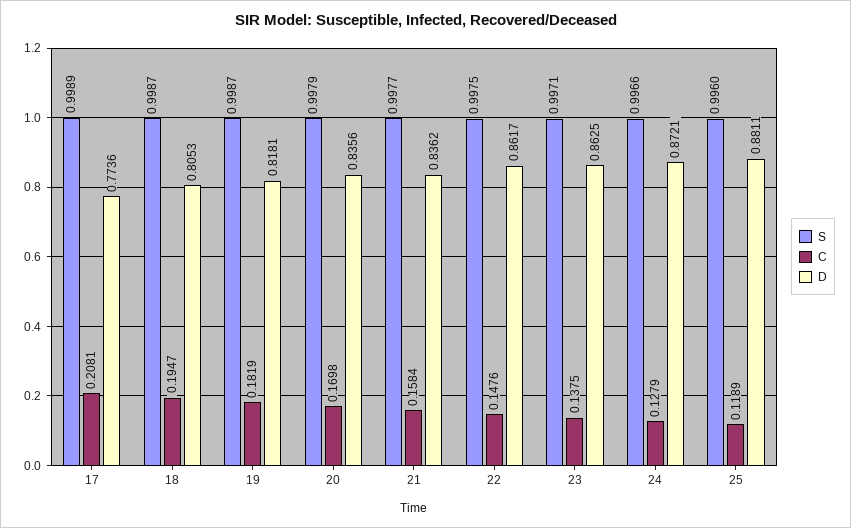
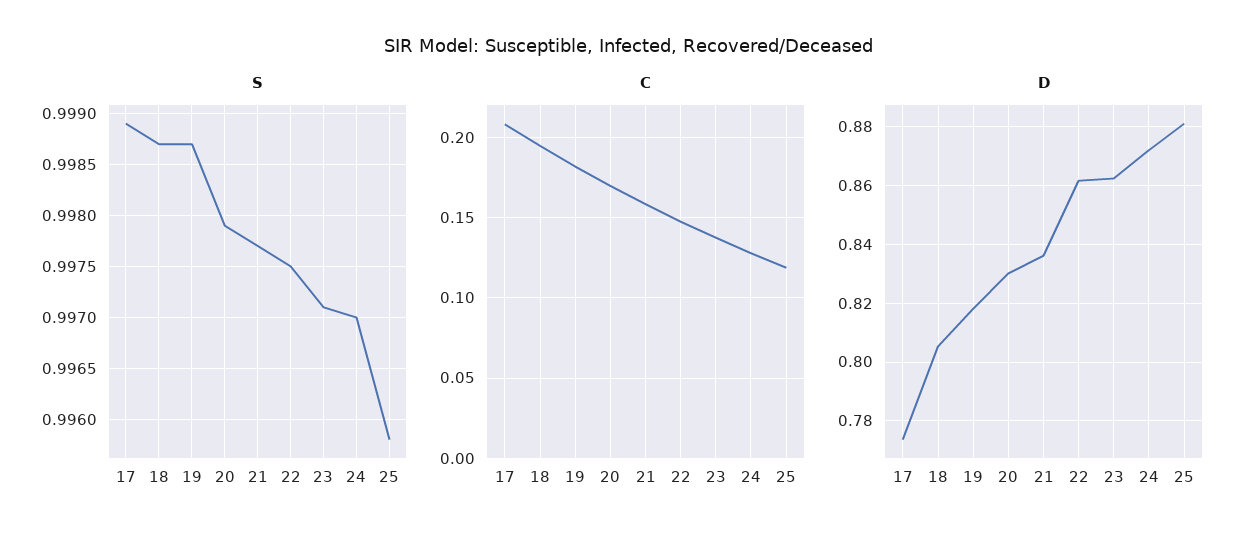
D, 20: 0.8356 -> 0.83
S, 24: 0.9966 -> 0.997
S, 25: 0.996 -> 0.9958

